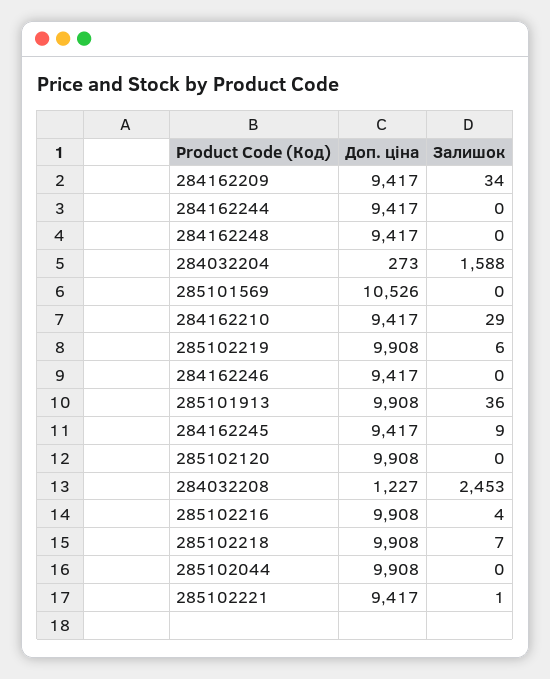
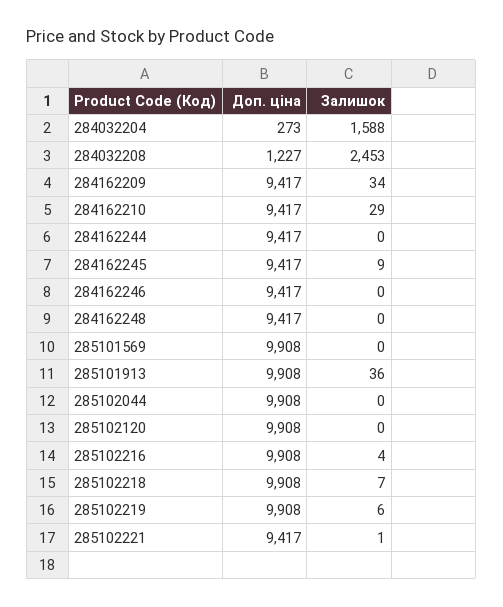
Доп. ціна, 285101569: 10526 -> 9908

